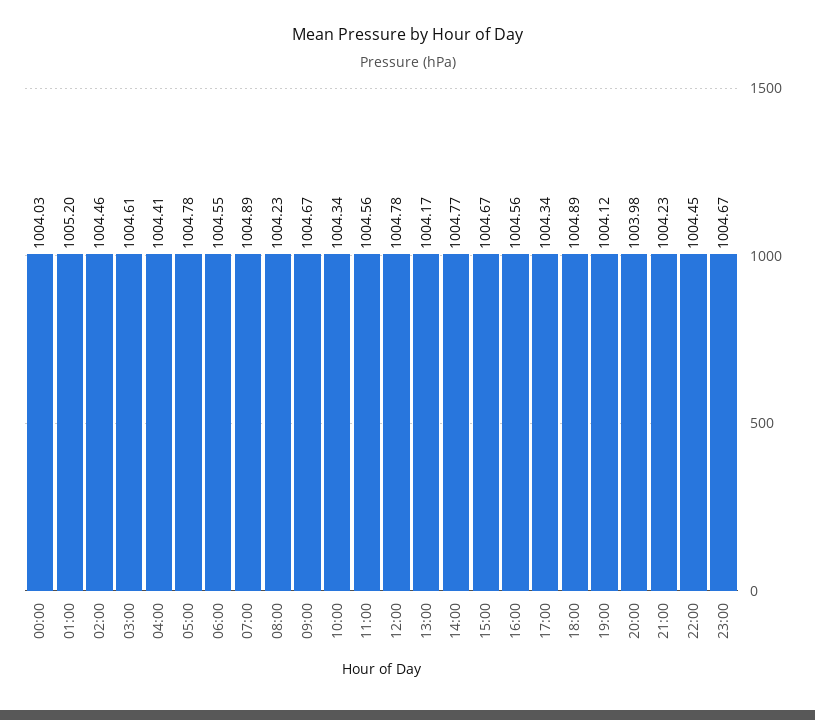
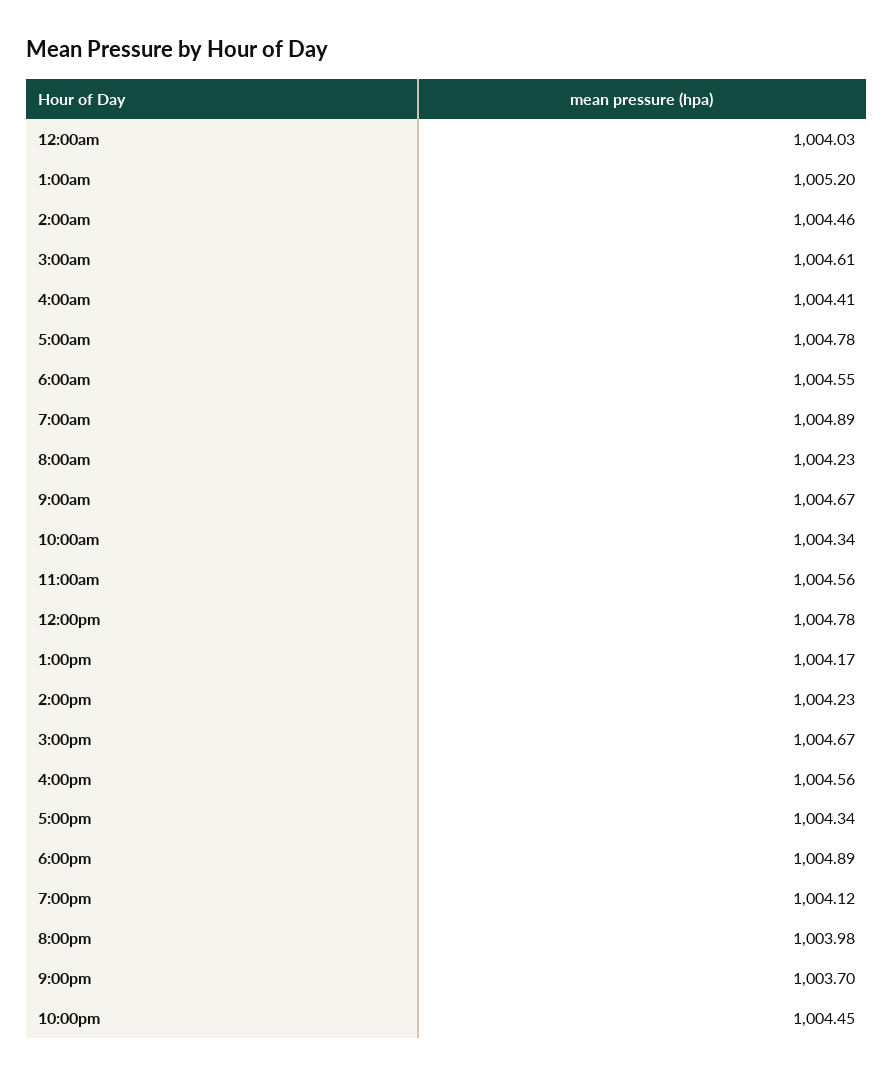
14:00: 1004.77 -> 1004.23
21:00: 1004.23 -> 1003.7
23:00: 1004.67 -> none

